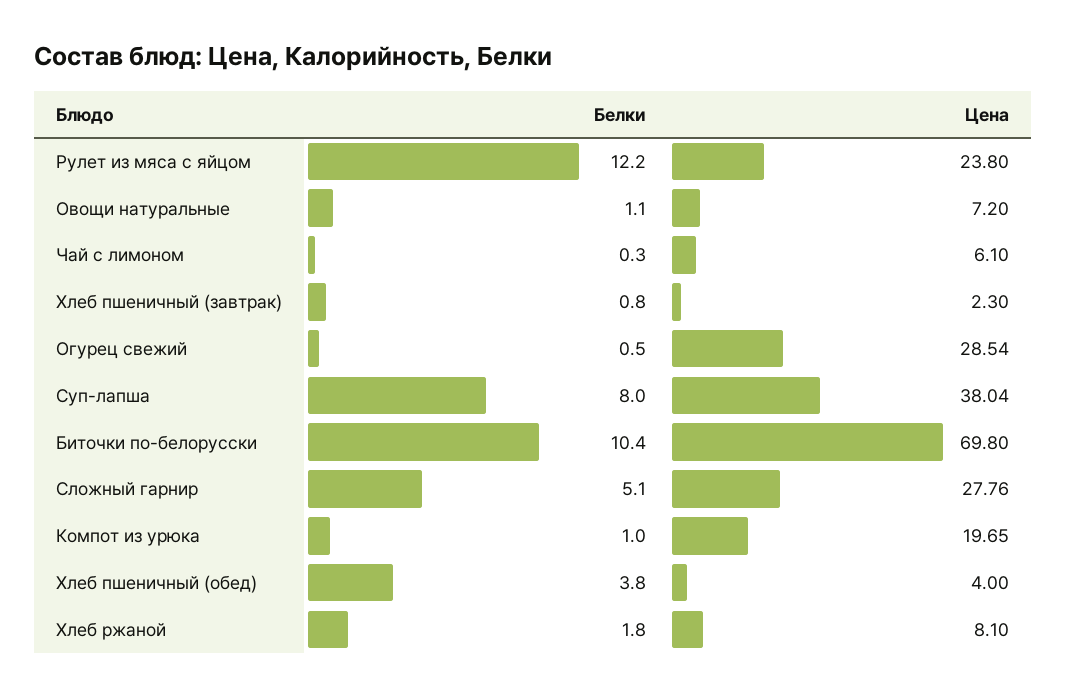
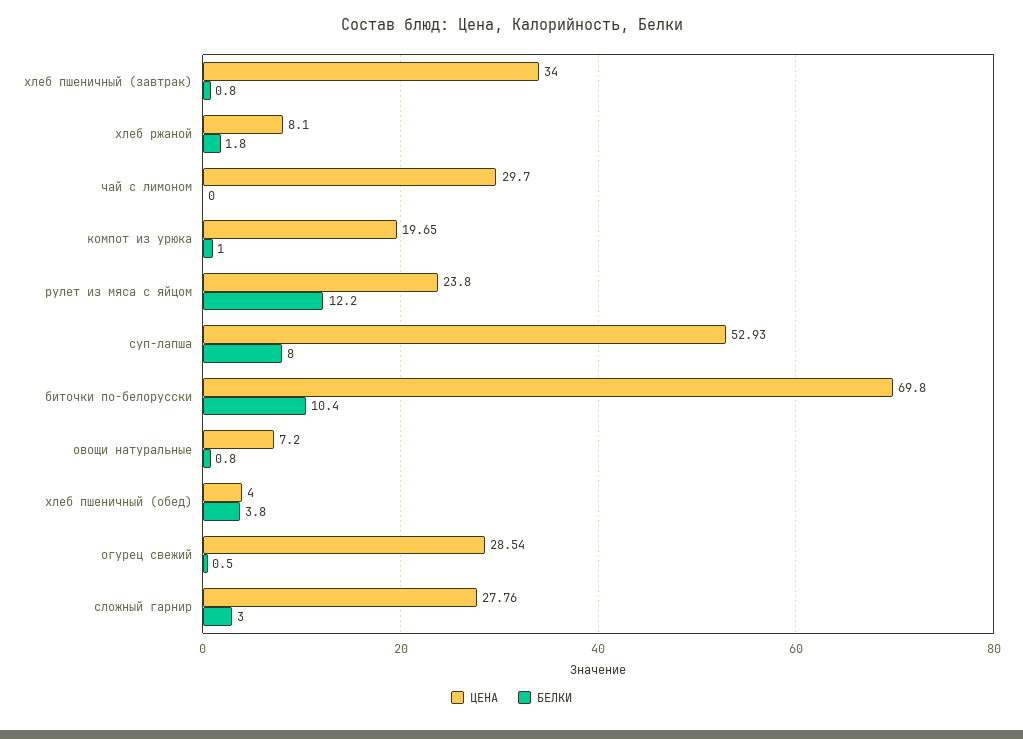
Белки, Овощи натуральные: 1.1 -> 0.8
Белки, Чай с лимоном: 0.3 -> 0
Цена, Чай с лимоном: 6.1 -> 29.7
Цена, Хлеб пшеничный (завтрак): 2.3 -> 34
Цена, Суп-лапша: 38.04 -> 52.93
Белки, Сложный гарнир: 5.1 -> 3

